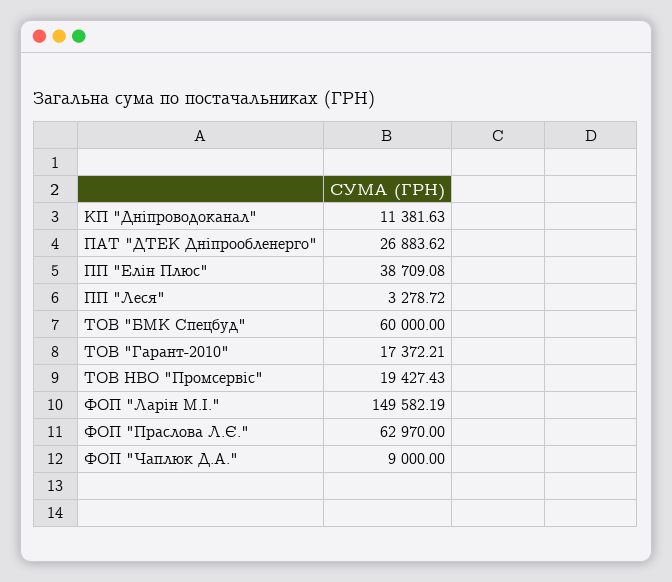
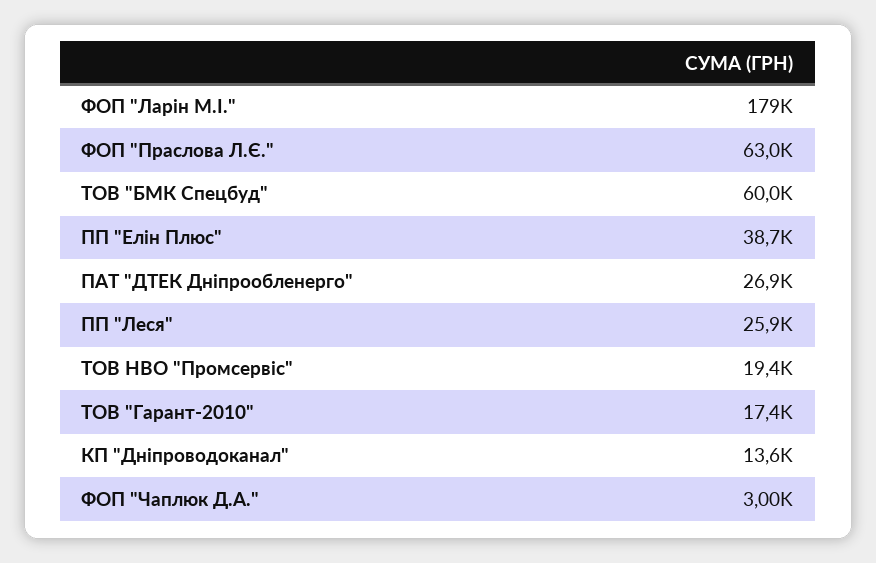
КП "Дніпроводоканал": 11381.63 -> 13600
ПП "Леся": 3278.72 -> 25900
ФОП "Ларін М.І.": 149582.19 -> 179000
ФОП "Чаплюк Д.А.": 9000 -> 3000

